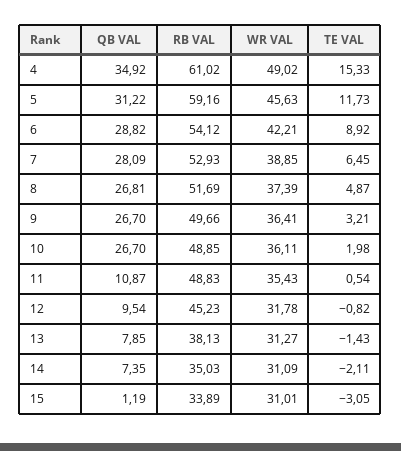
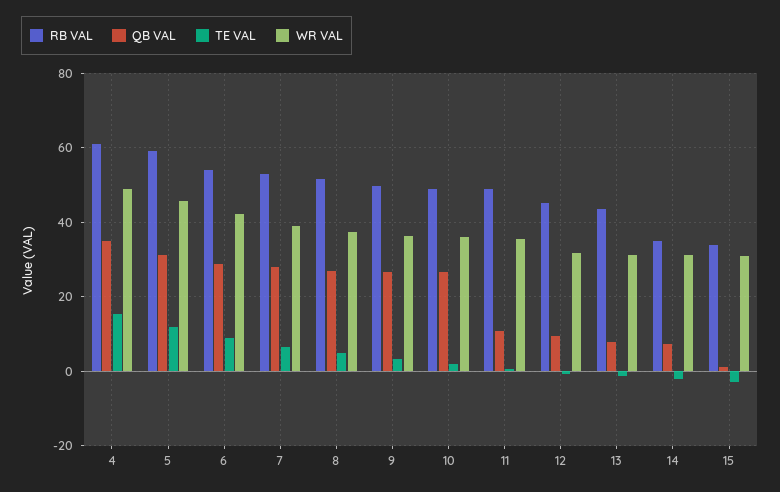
RB VAL, 13: 38.13 -> 44

